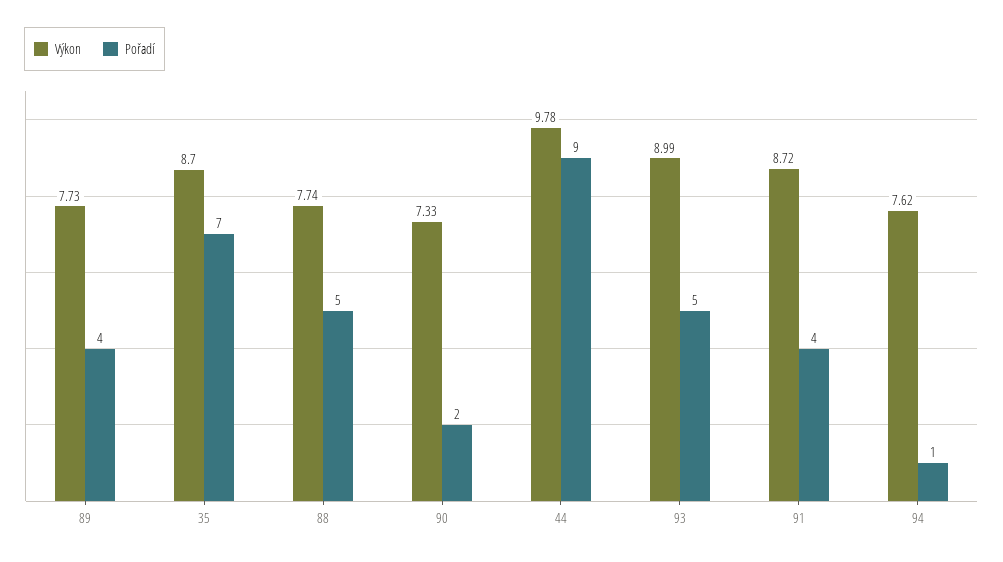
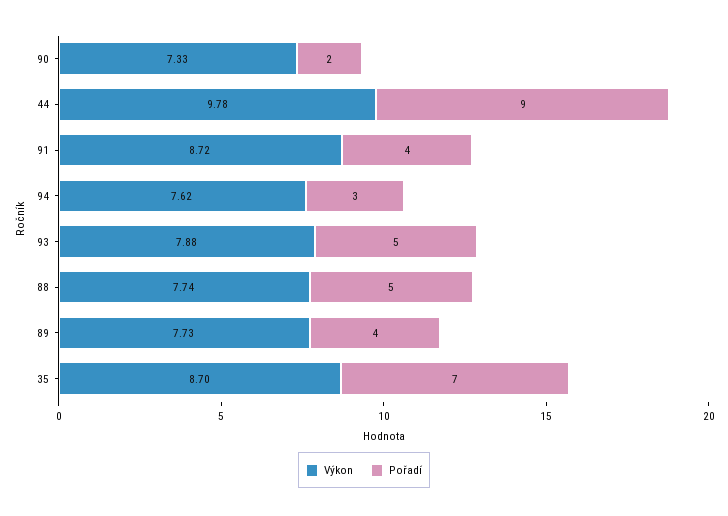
Výkon, 93: 8.99 -> 7.88
Pořadí, 94: 1 -> 3

